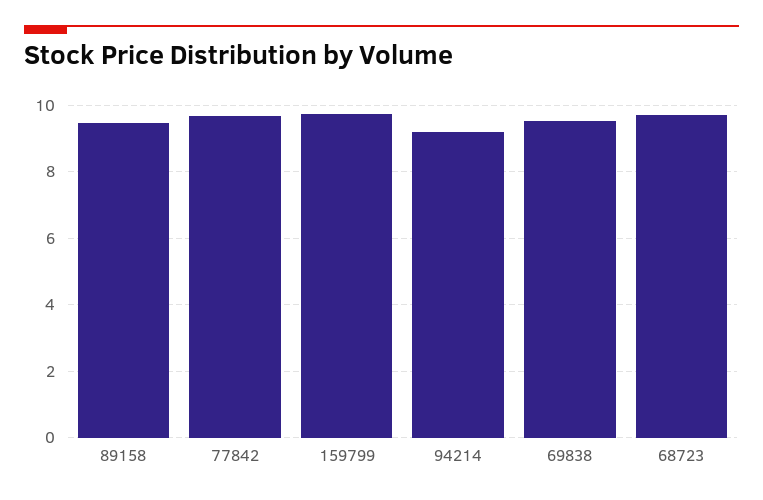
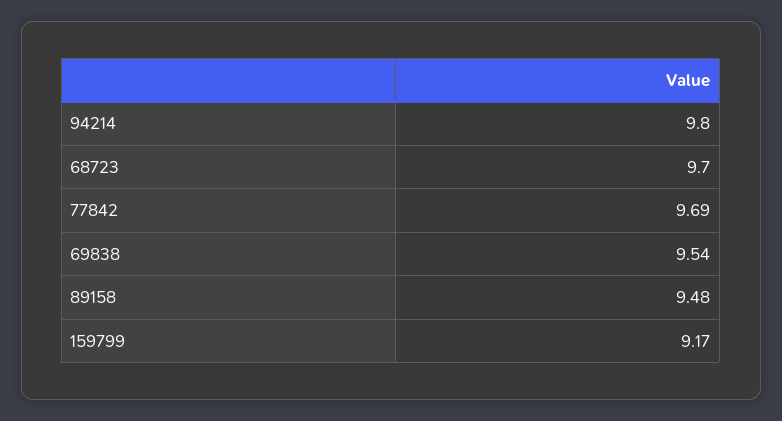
159799: 9.8 -> 9.17
94214: 9.2 -> 9.8

